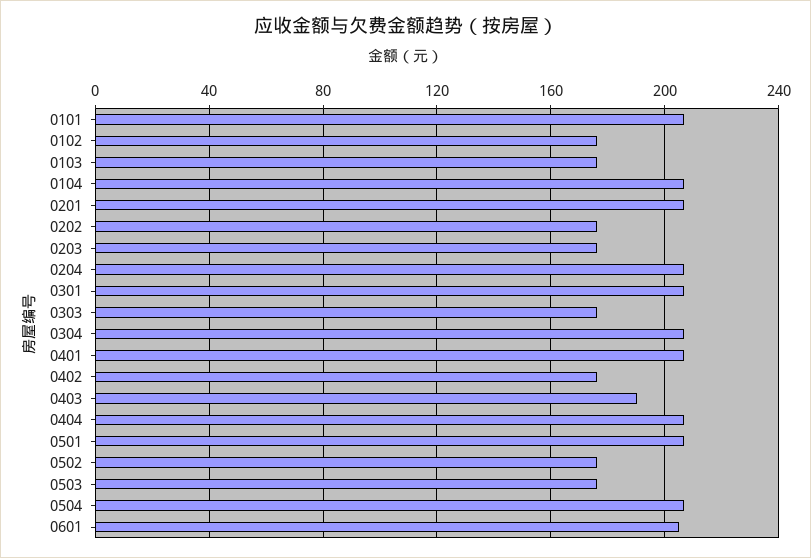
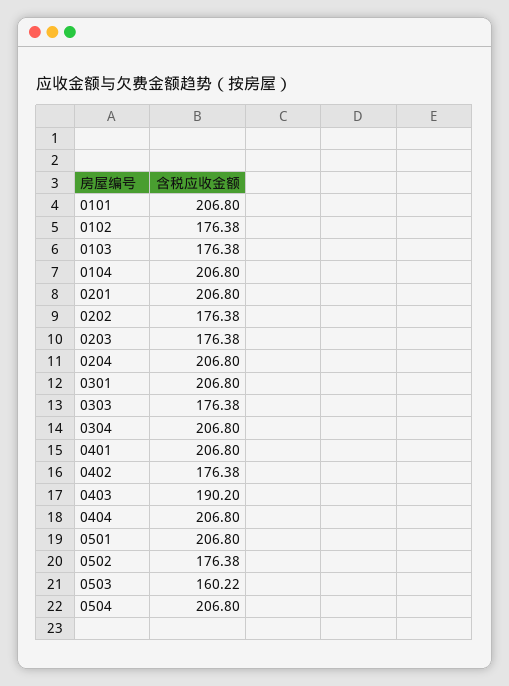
0503: 175 -> 160.22
0601: 205 -> none

